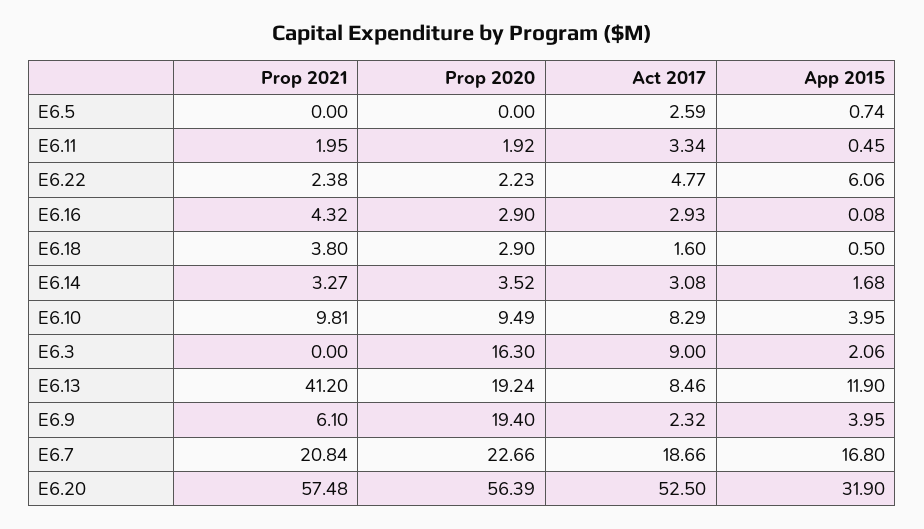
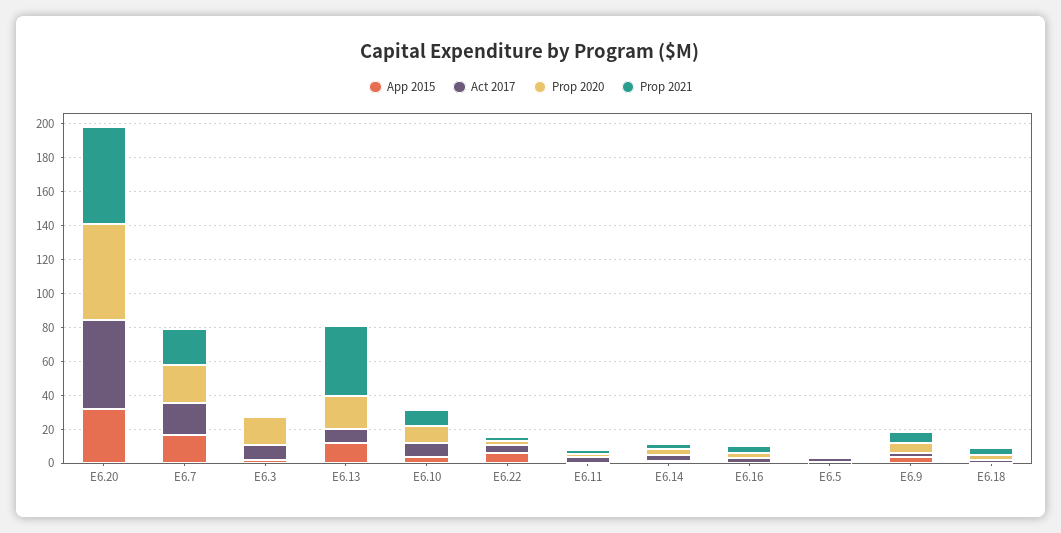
Prop 2020, E6.9: 19.4 -> 5

